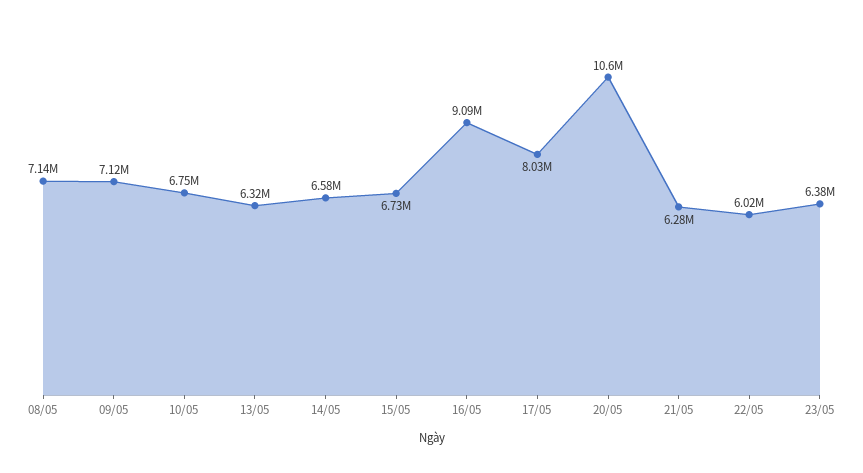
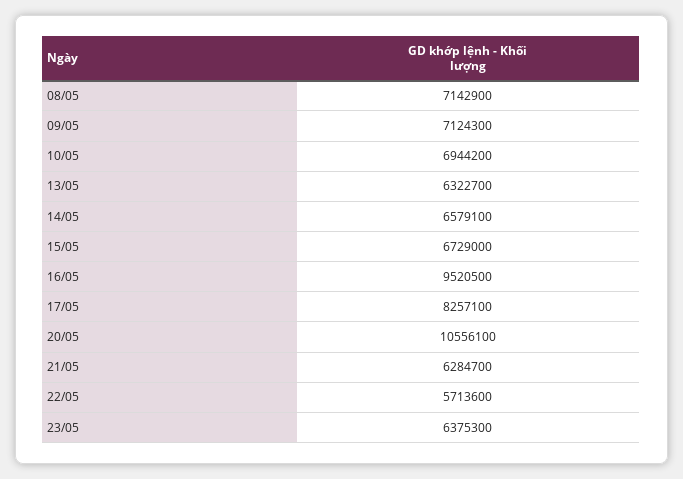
10/05: 6750000 -> 6944200
16/05: 9090000 -> 9520500
17/05: 8030000 -> 8257100
22/05: 6020000 -> 5713600

